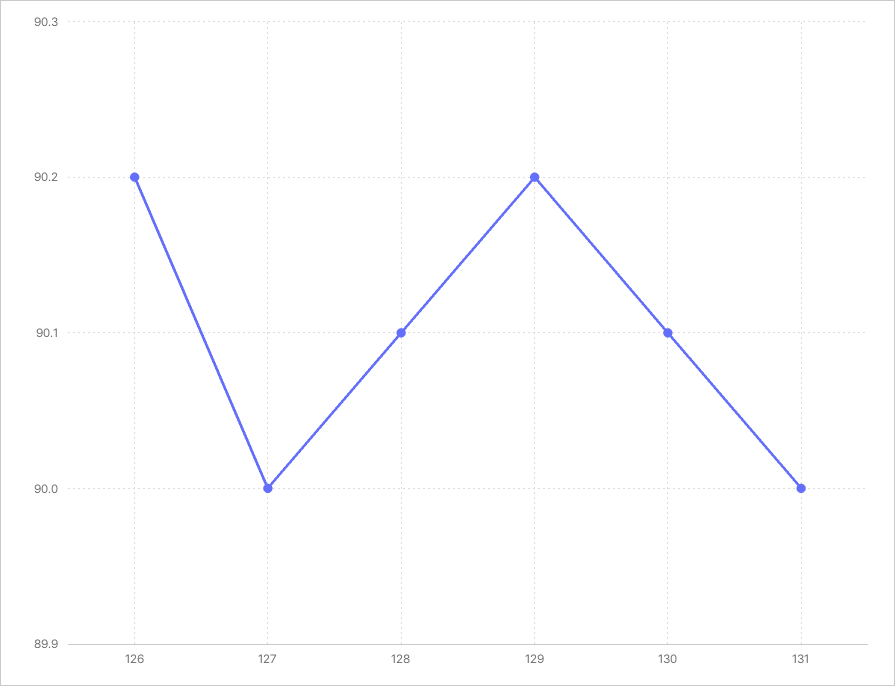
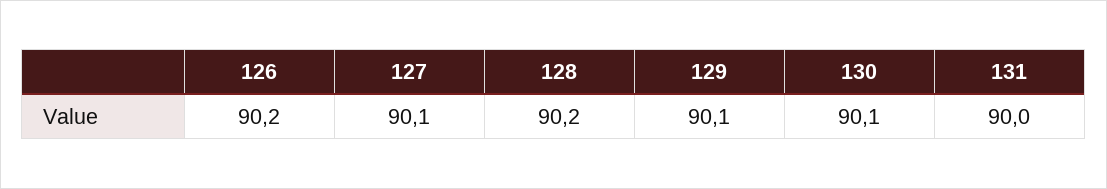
127: 90 -> 90.1
128: 90.1 -> 90.2
129: 90.2 -> 90.1

